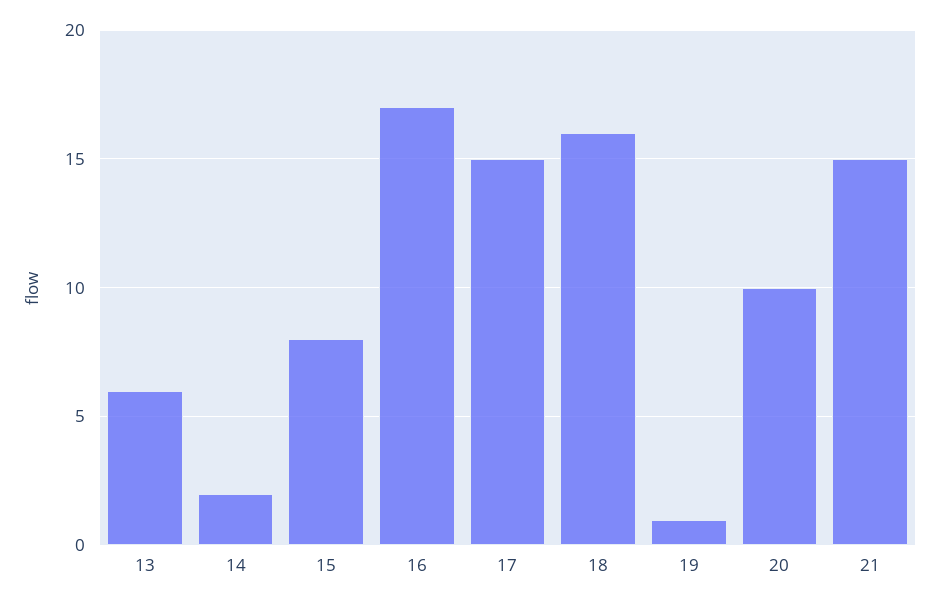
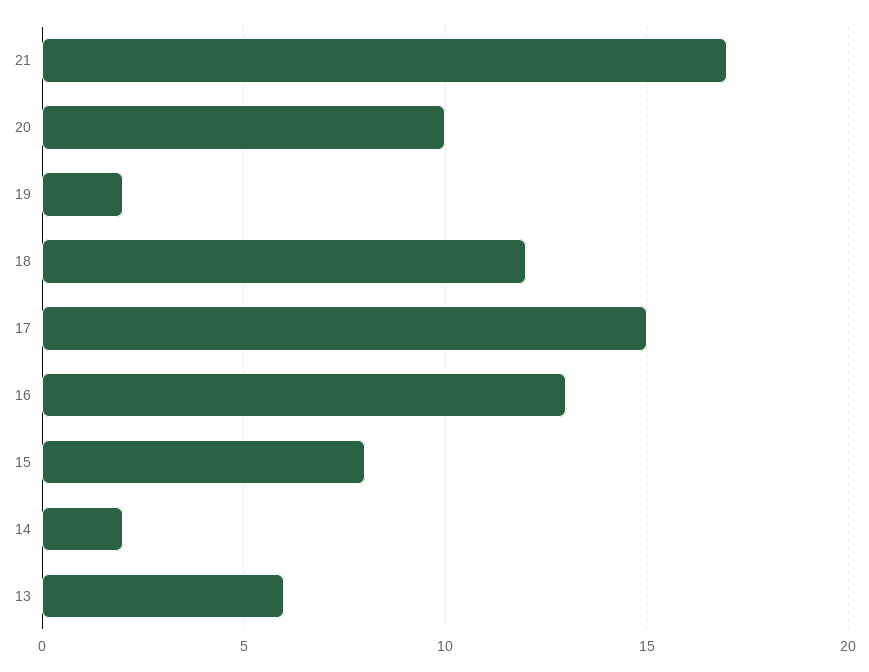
16: 17 -> 13
18: 16 -> 12
19: 1 -> 2
21: 15 -> 17

